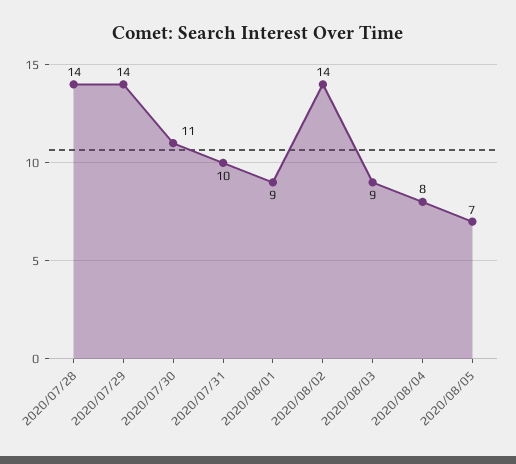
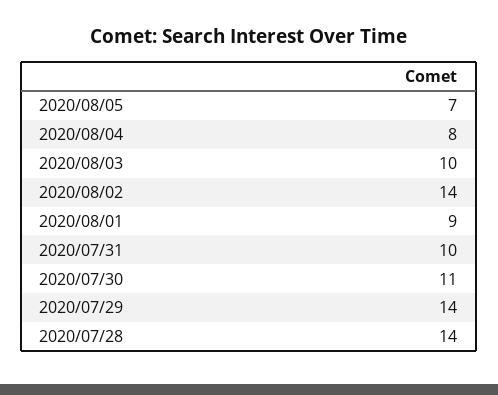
2020/08/03: 9 -> 10

